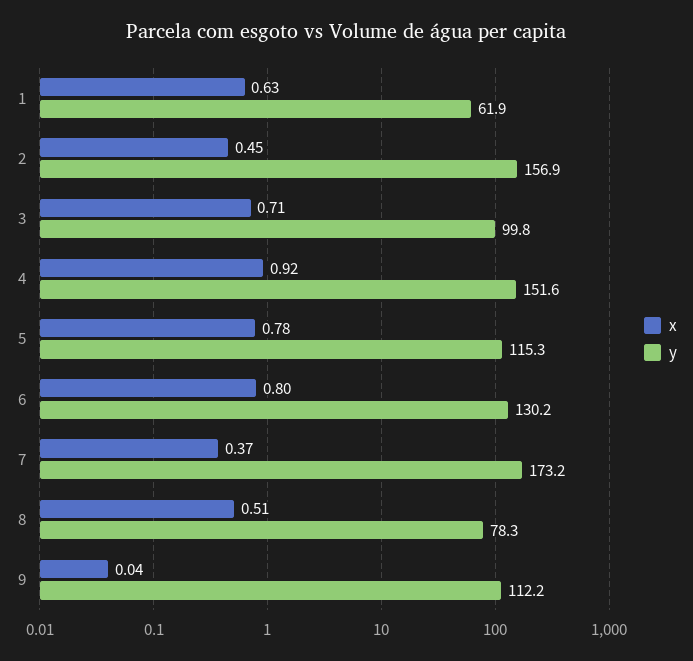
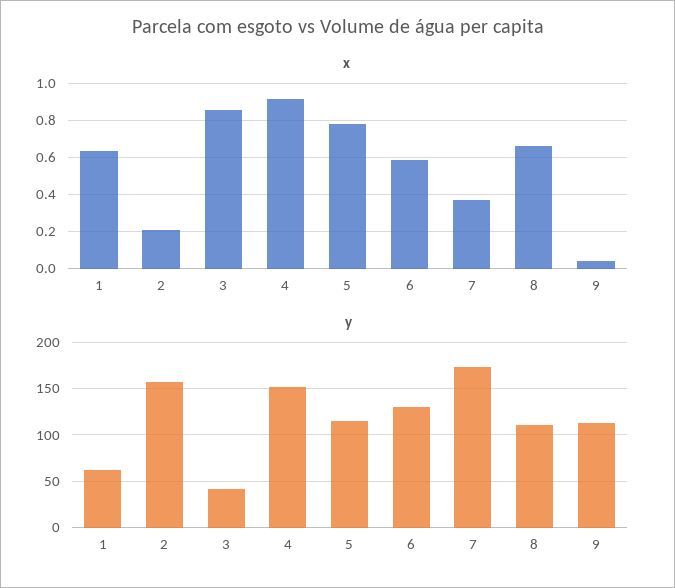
x, 2: 0.45 -> 0.2
x, 3: 0.71 -> 0.85
y, 3: 99.8 -> 40
x, 6: 0.8 -> 0.6
x, 8: 0.51 -> 0.65
y, 8: 78.3 -> 110

